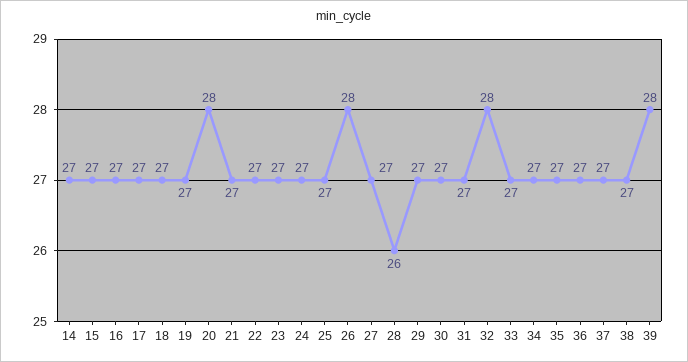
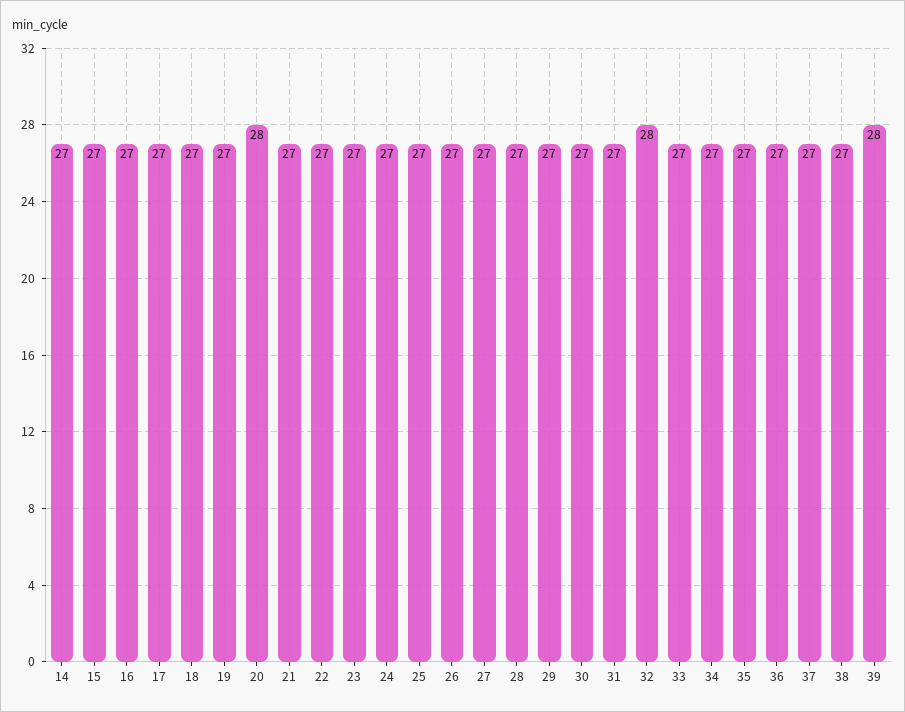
26: 28 -> 27
28: 26 -> 27

